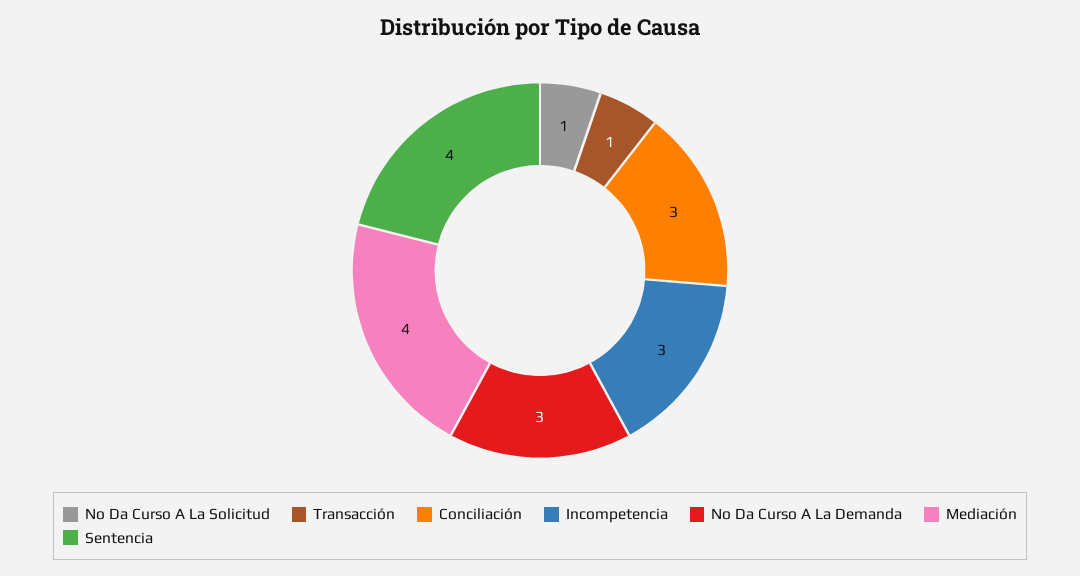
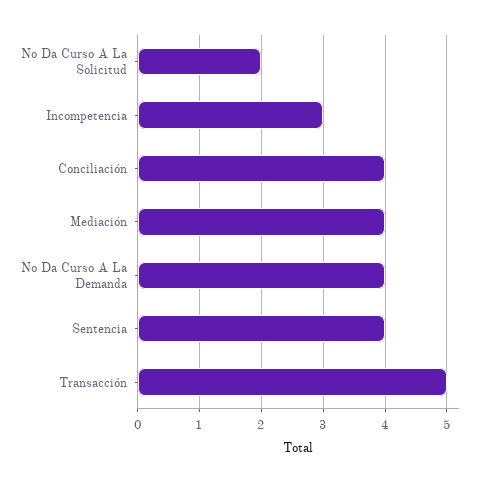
No Da Curso A La Solicitud: 1 -> 2
Transacción: 1 -> 5
Conciliación: 3 -> 4
No Da Curso A La Demanda: 3 -> 4

